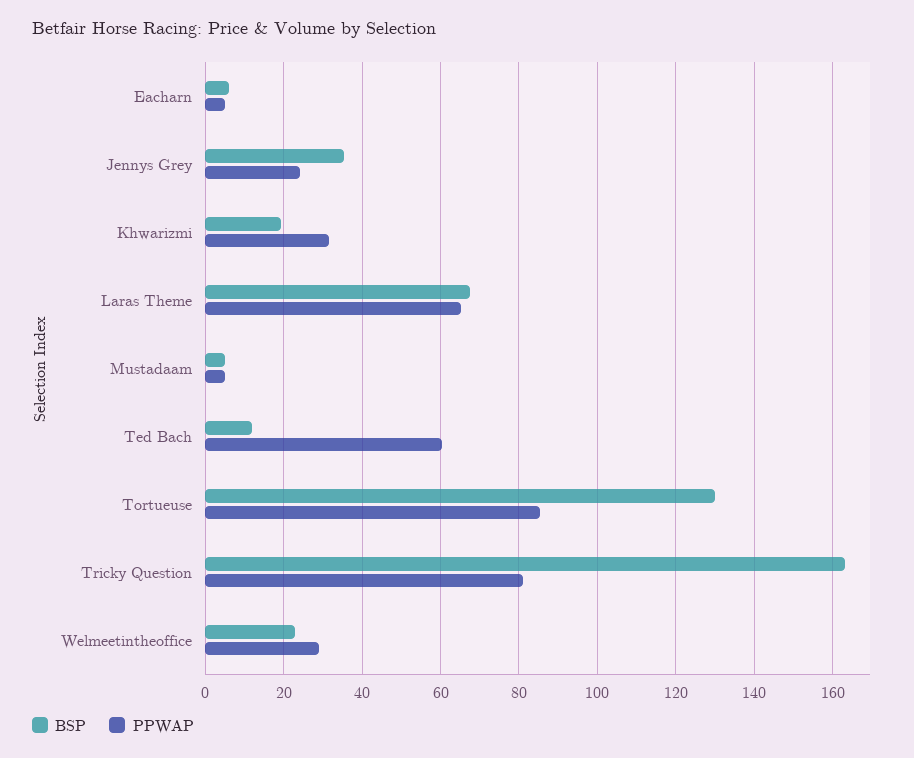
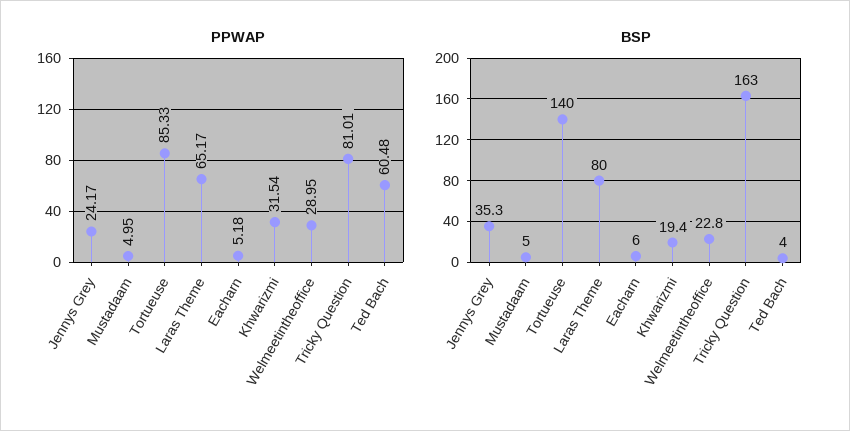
BSP, Laras Theme: 68 -> 80
BSP, Ted Bach: 12 -> 4
BSP, Tortueuse: 130 -> 140

